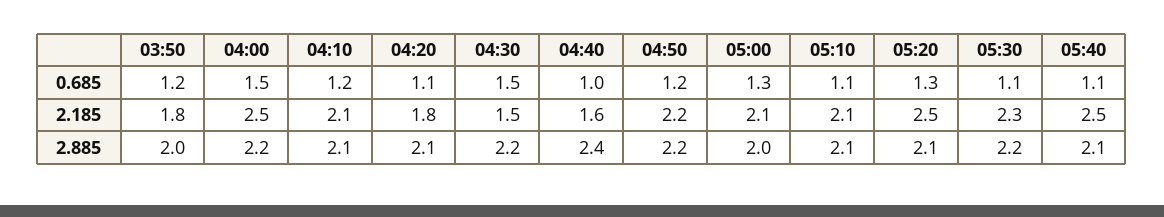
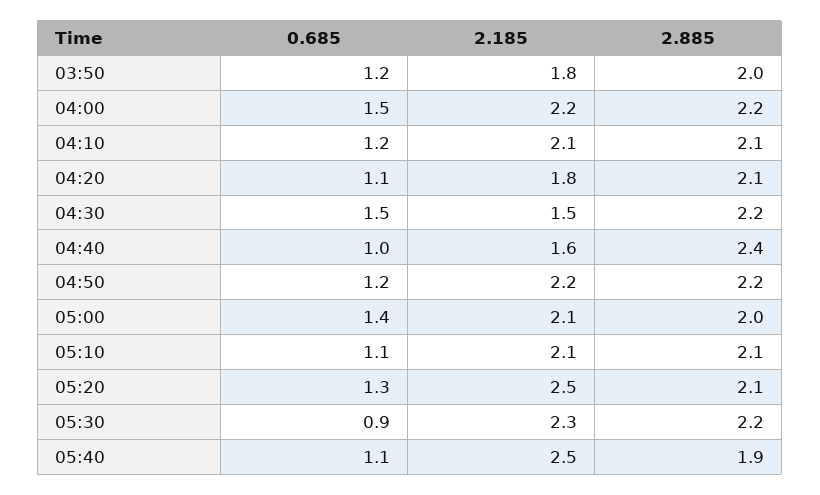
05:00, 0.685: 1.3 -> 1.4
05:30, 0.685: 1.1 -> 0.9
04:00, 2.185: 2.5 -> 2.2
05:40, 2.885: 2.1 -> 1.9

